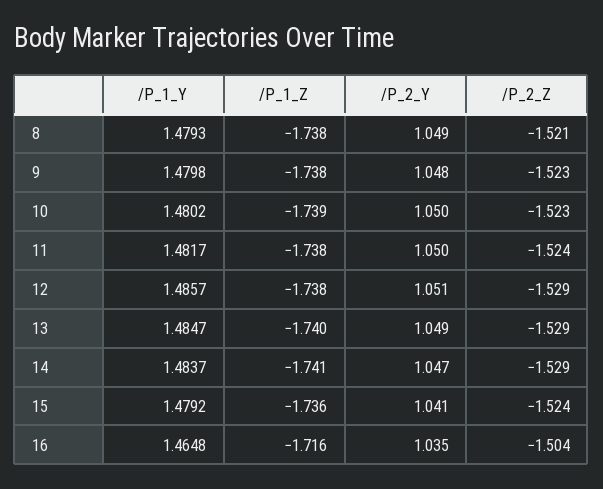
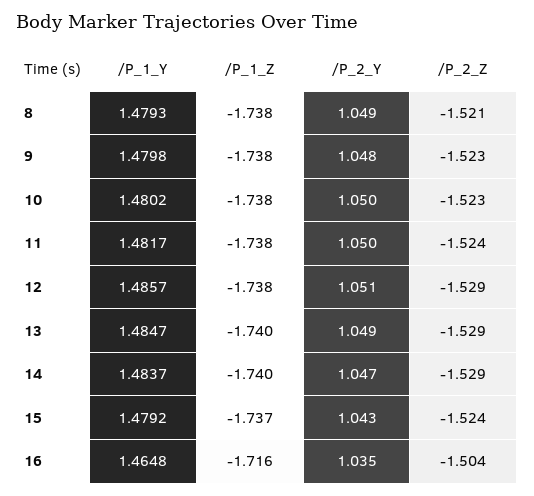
/P_1_Z, 10: -1.739 -> -1.738
/P_1_Z, 14: -1.741 -> -1.74
/P_1_Z, 15: -1.736 -> -1.737
/P_2_Y, 15: 1.041 -> 1.043

